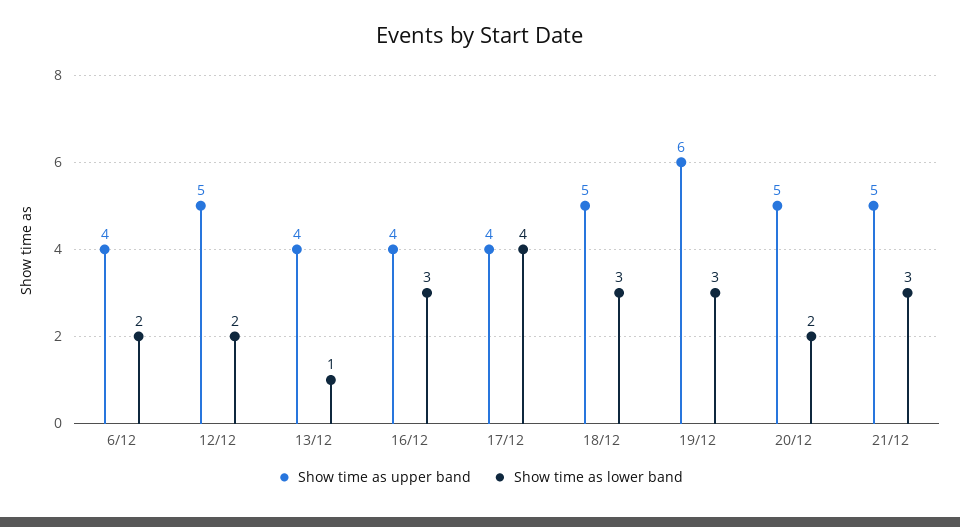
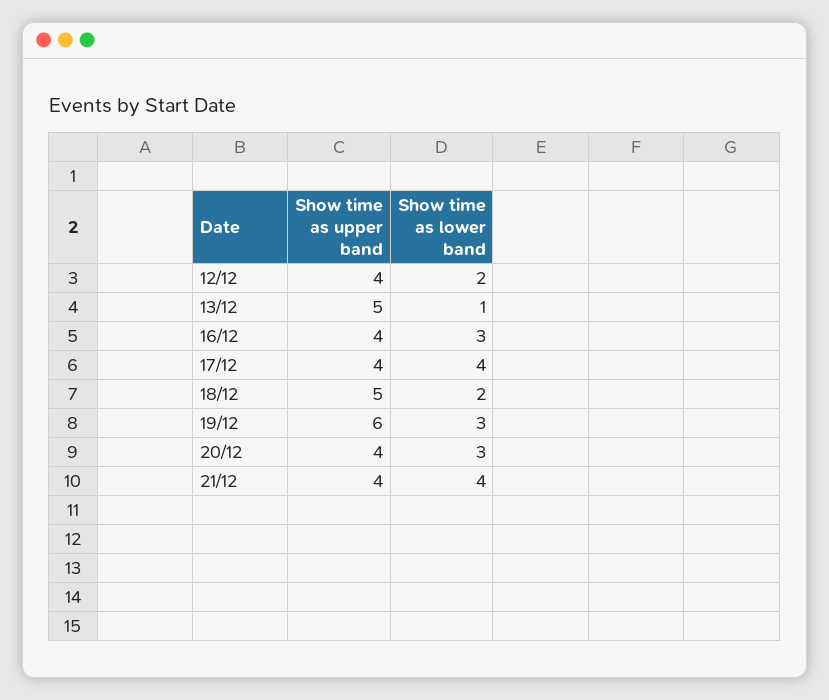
Show time as upper band, 6/12: 4 -> none
Show time as lower band, 6/12: 2 -> none
Show time as upper band, 12/12: 5 -> 4
Show time as upper band, 13/12: 4 -> 5
Show time as lower band, 18/12: 3 -> 2
Show time as upper band, 20/12: 5 -> 4
Show time as lower band, 20/12: 2 -> 3
Show time as upper band, 21/12: 5 -> 4
Show time as lower band, 21/12: 3 -> 4

